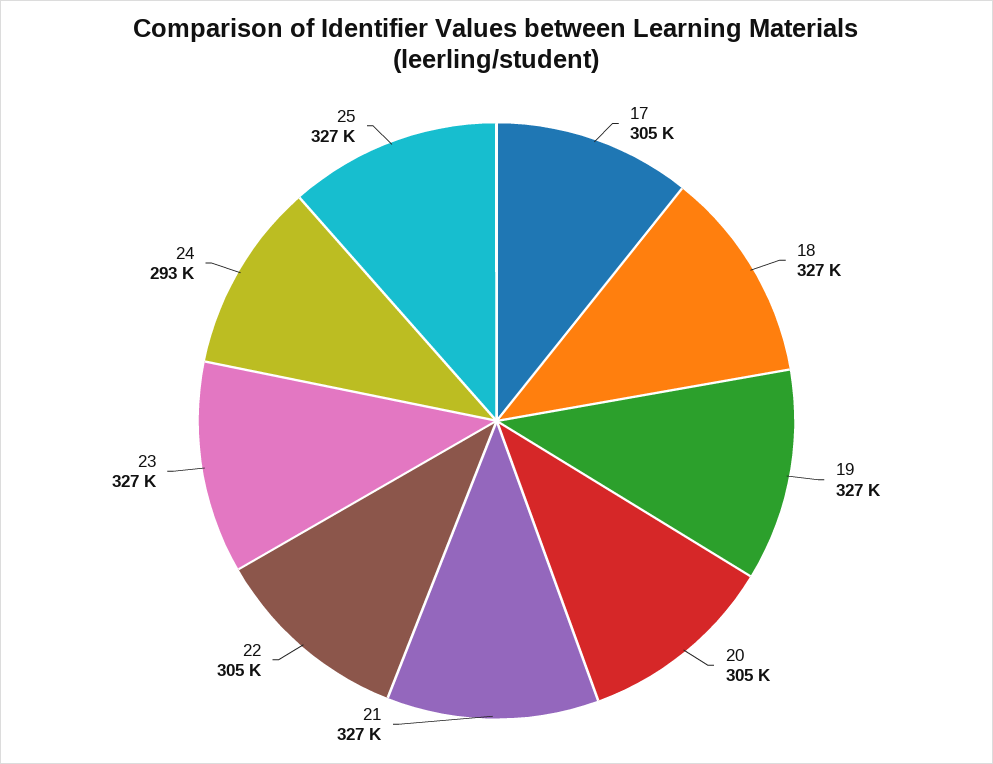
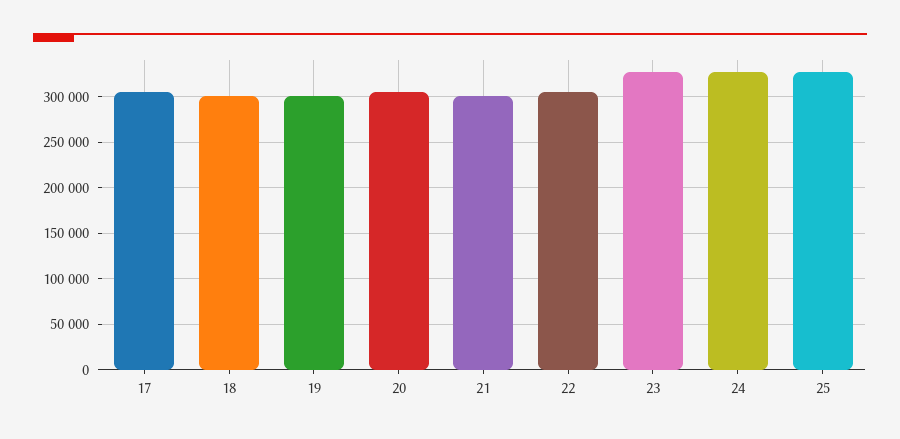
18: 327000 -> 300000
19: 327000 -> 300000
21: 327000 -> 300000
24: 293000 -> 330000

